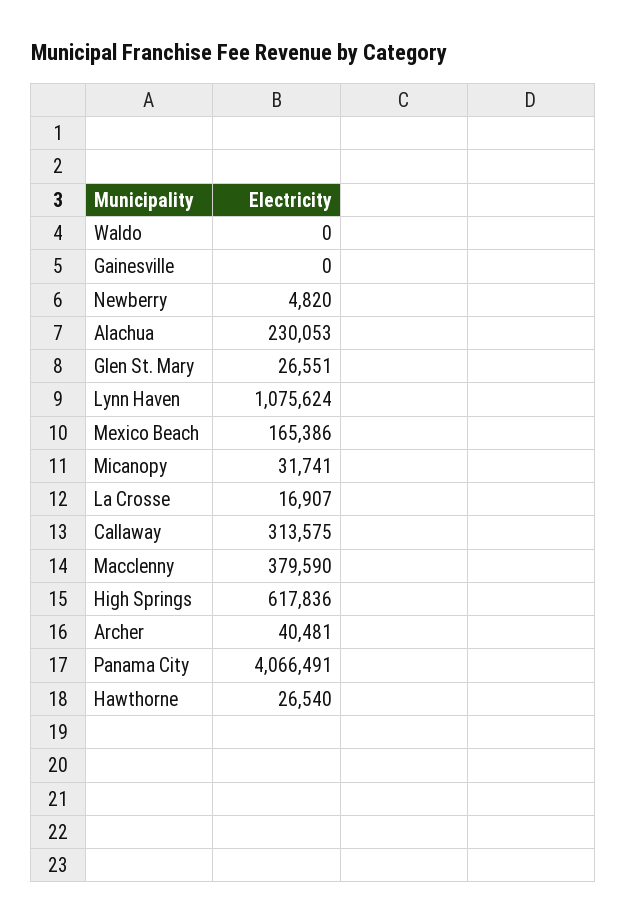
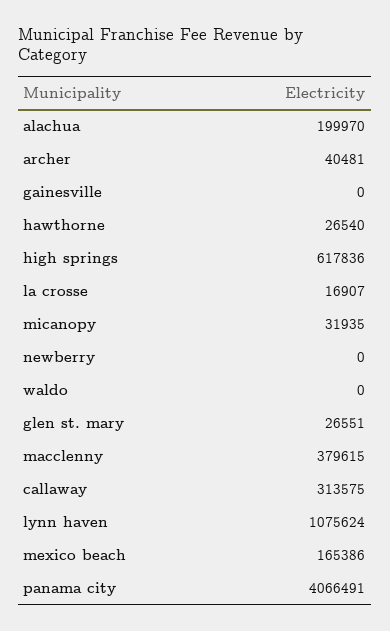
Newberry: 4820 -> 0
Alachua: 230053 -> 199970
Micanopy: 31741 -> 31935
Macclenny: 379590 -> 379615

